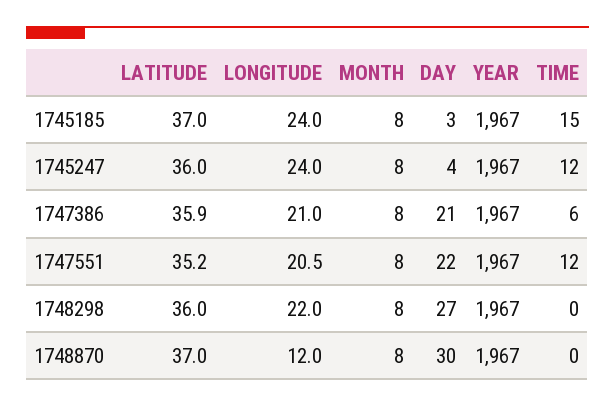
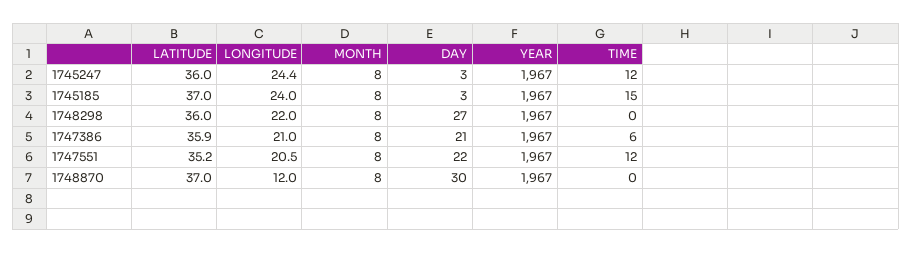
LONGITUDE, 1745247: 24 -> 24.4
DAY, 1745247: 4 -> 3

